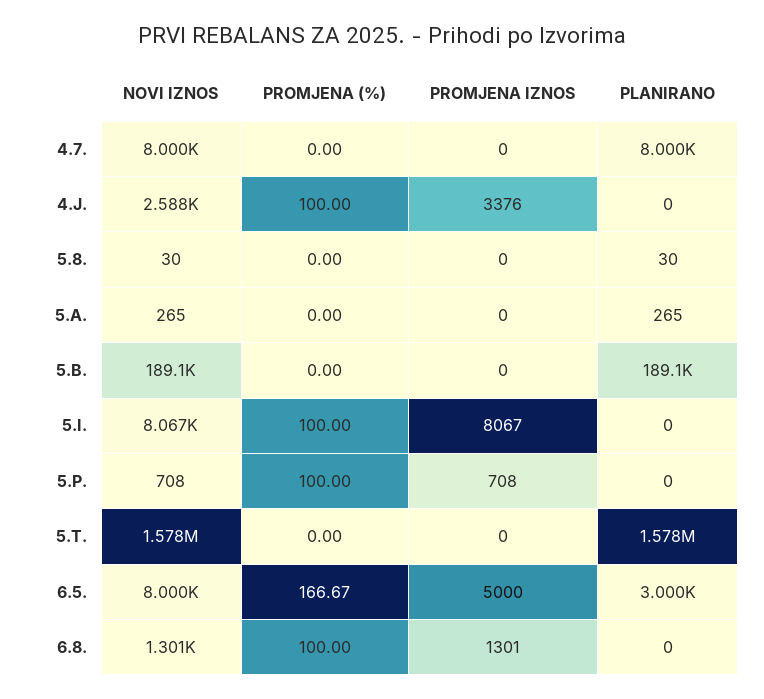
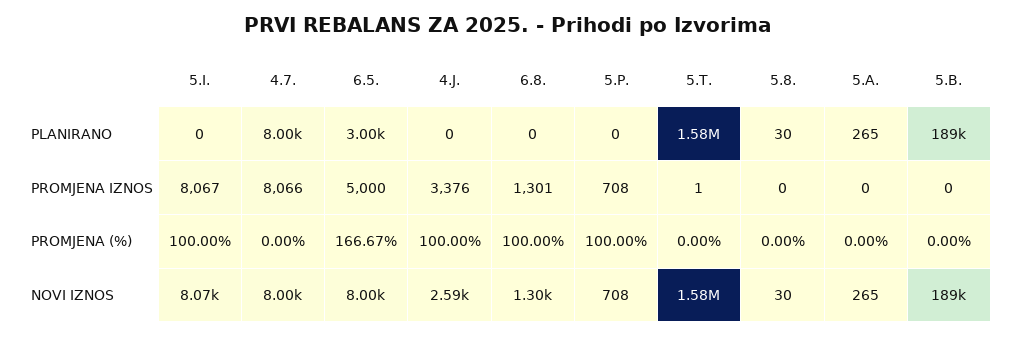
PROMJENA IZNOS, 4.7.: 0 -> 8066
PROMJENA IZNOS, 5.T.: 0 -> 1

